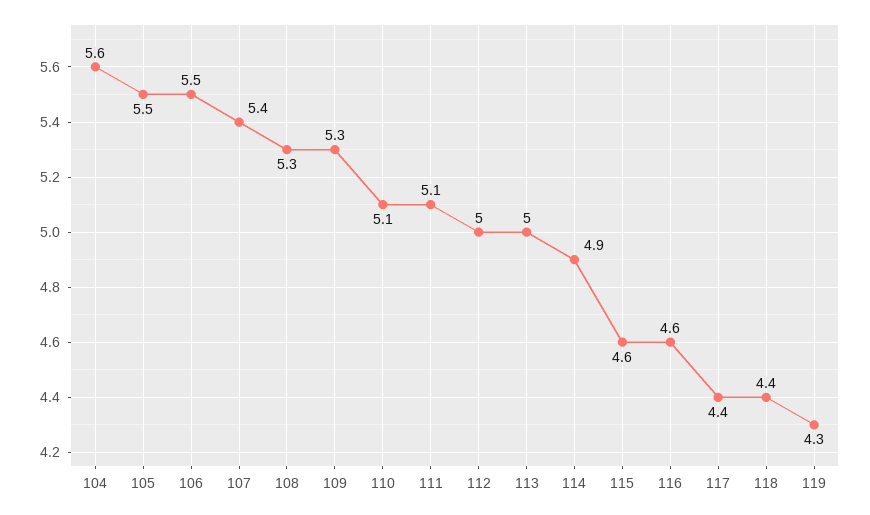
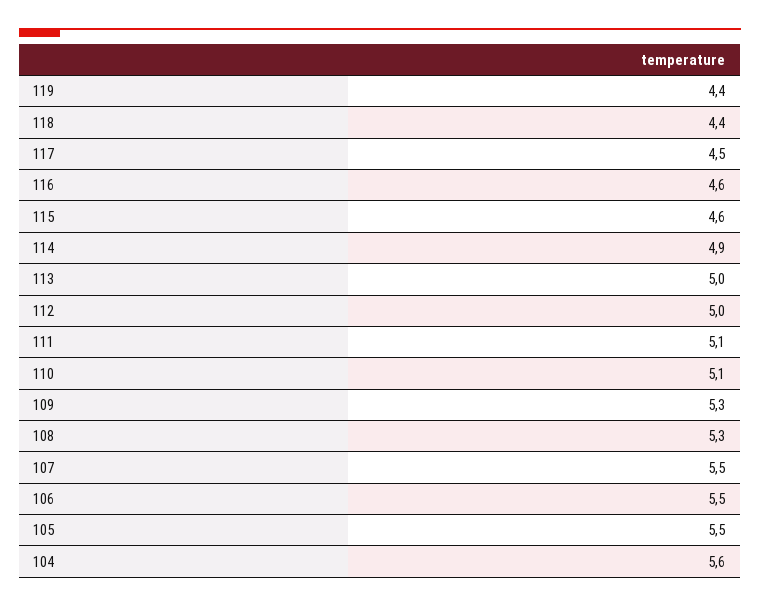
107: 5.4 -> 5.5
117: 4.4 -> 4.5
119: 4.3 -> 4.4

